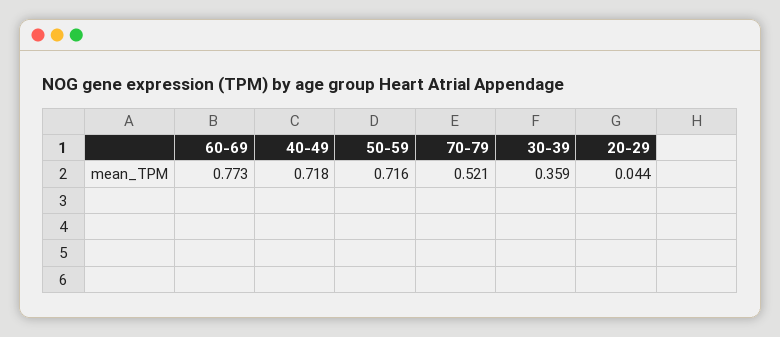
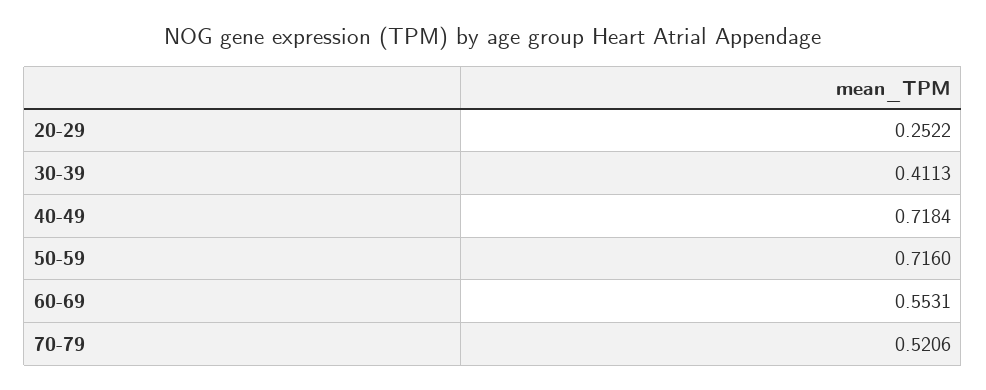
60-69: 0.773 -> 0.5531
30-39: 0.359 -> 0.4113
20-29: 0.044 -> 0.2522

